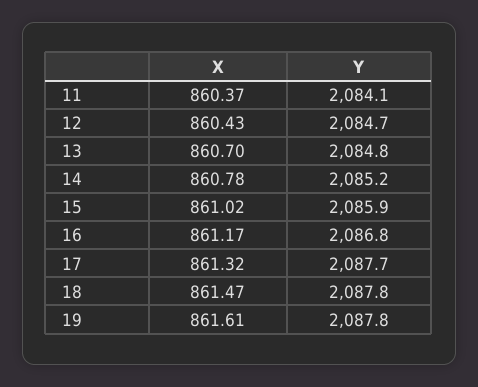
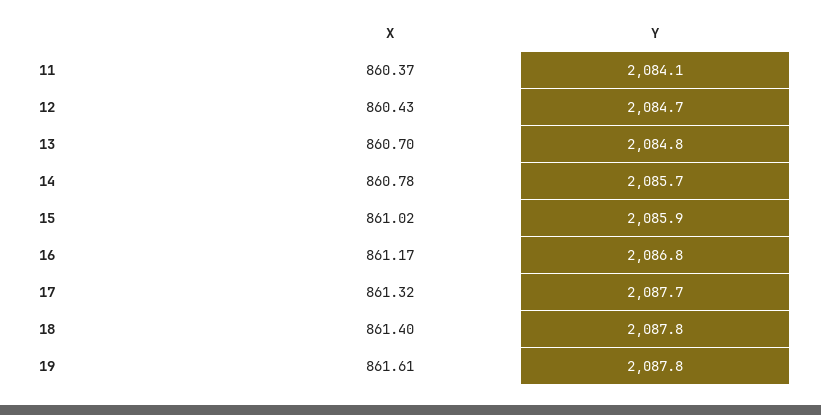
Y, 14: 2085.2 -> 2085.7
X, 18: 861.47 -> 861.4

